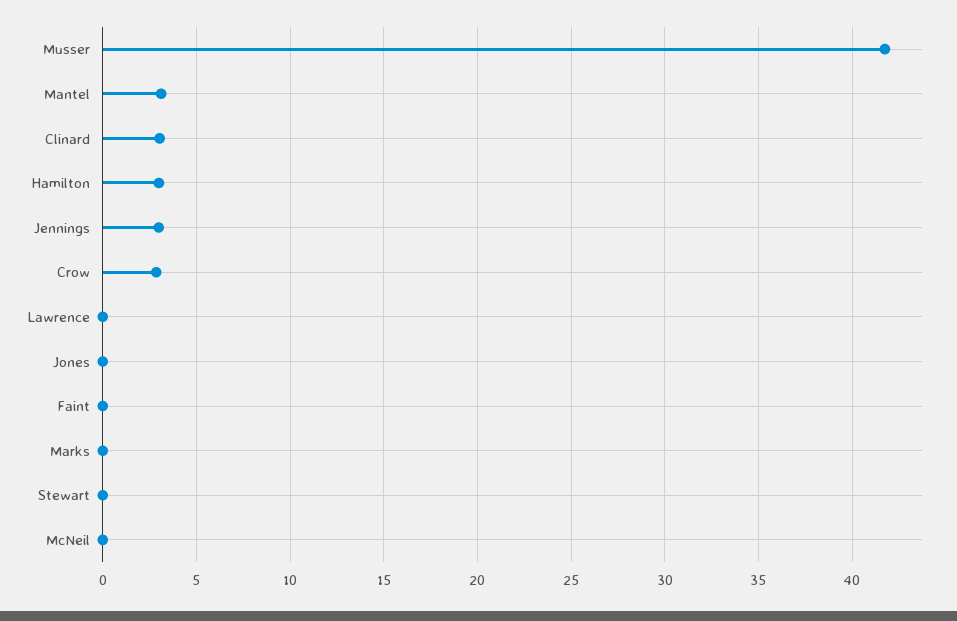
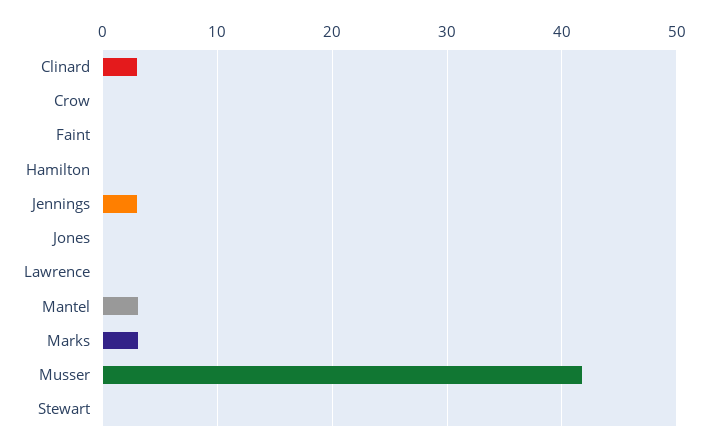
Hamilton: 3 -> 0
Crow: 3 -> 0
Marks: 0 -> 3
McNeil: 0 -> none

